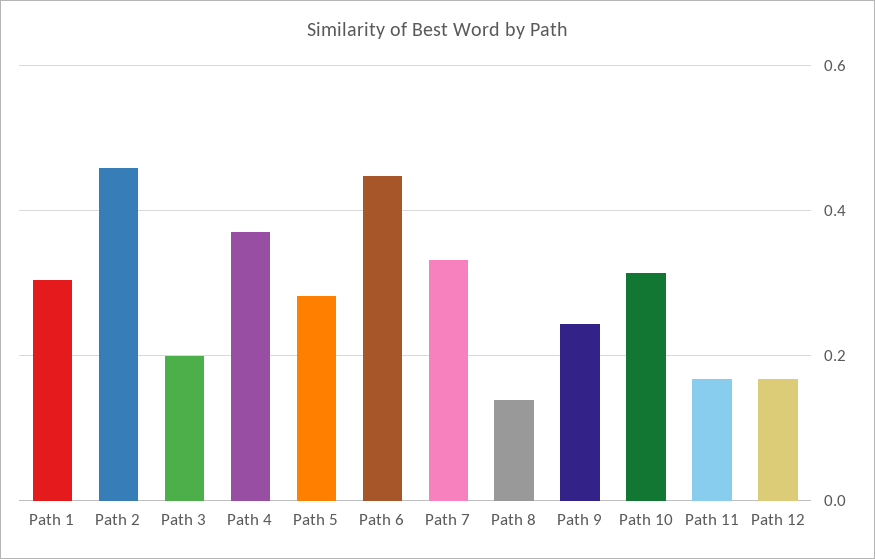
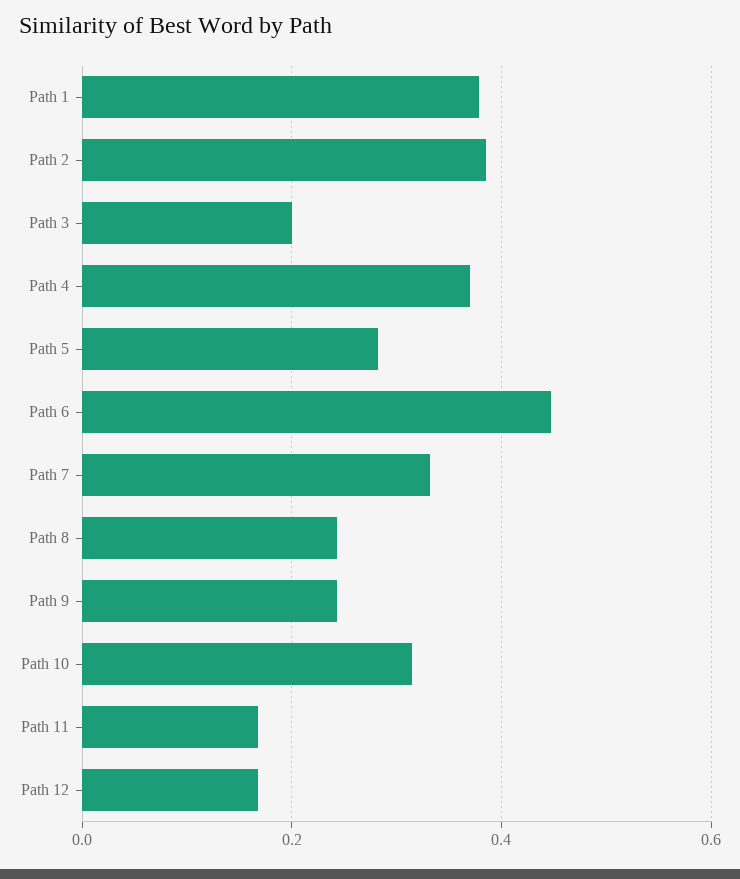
Path 1: 0.3 -> 0.38
Path 2: 0.46 -> 0.38
Path 8: 0.14 -> 0.24

